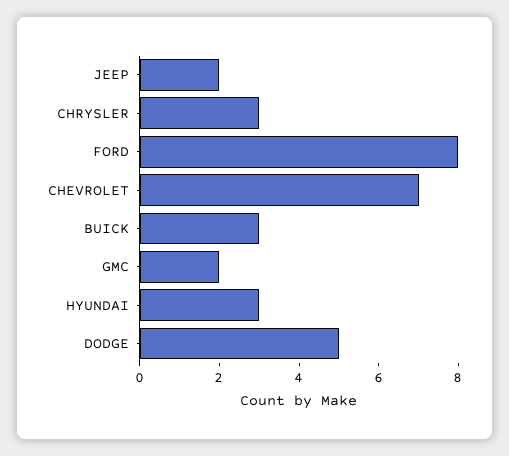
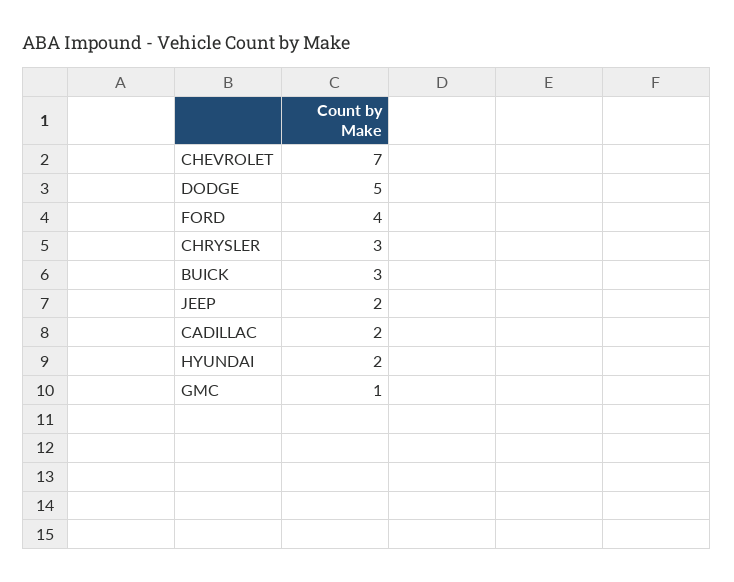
FORD: 8 -> 4
GMC: 2 -> 1
HYUNDAI: 3 -> 2
CADILLAC: none -> 2

